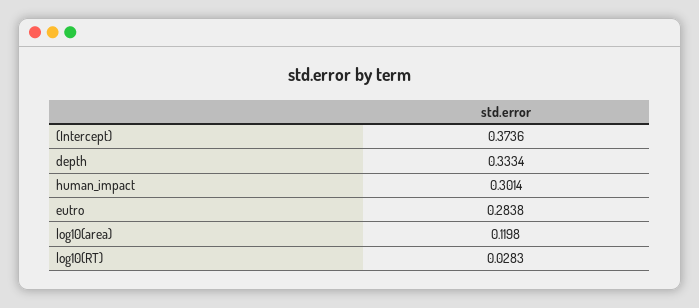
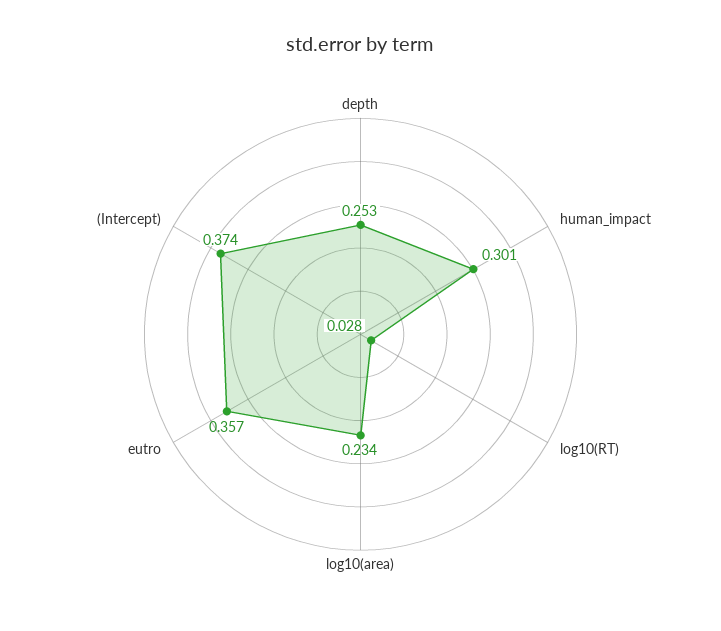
depth: 0.3334 -> 0.253
eutro: 0.2838 -> 0.357
log10(area): 0.1198 -> 0.234

